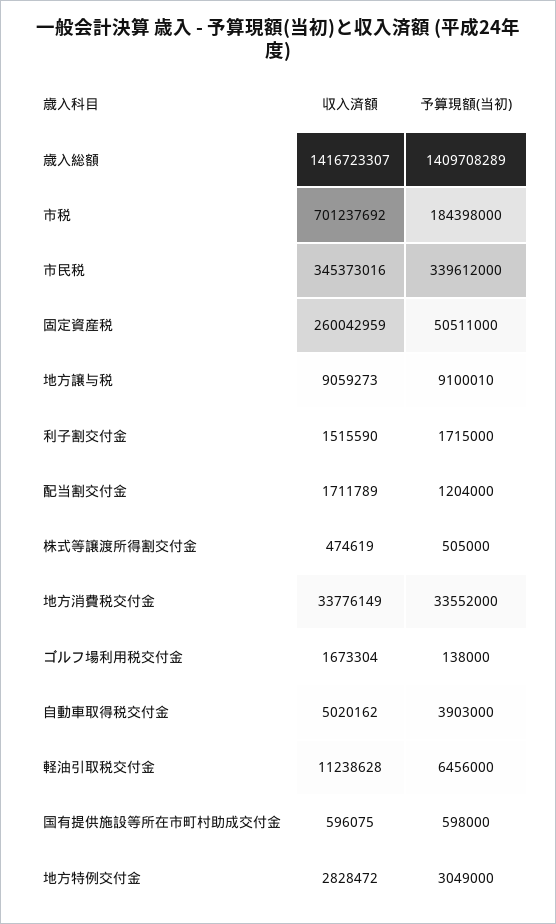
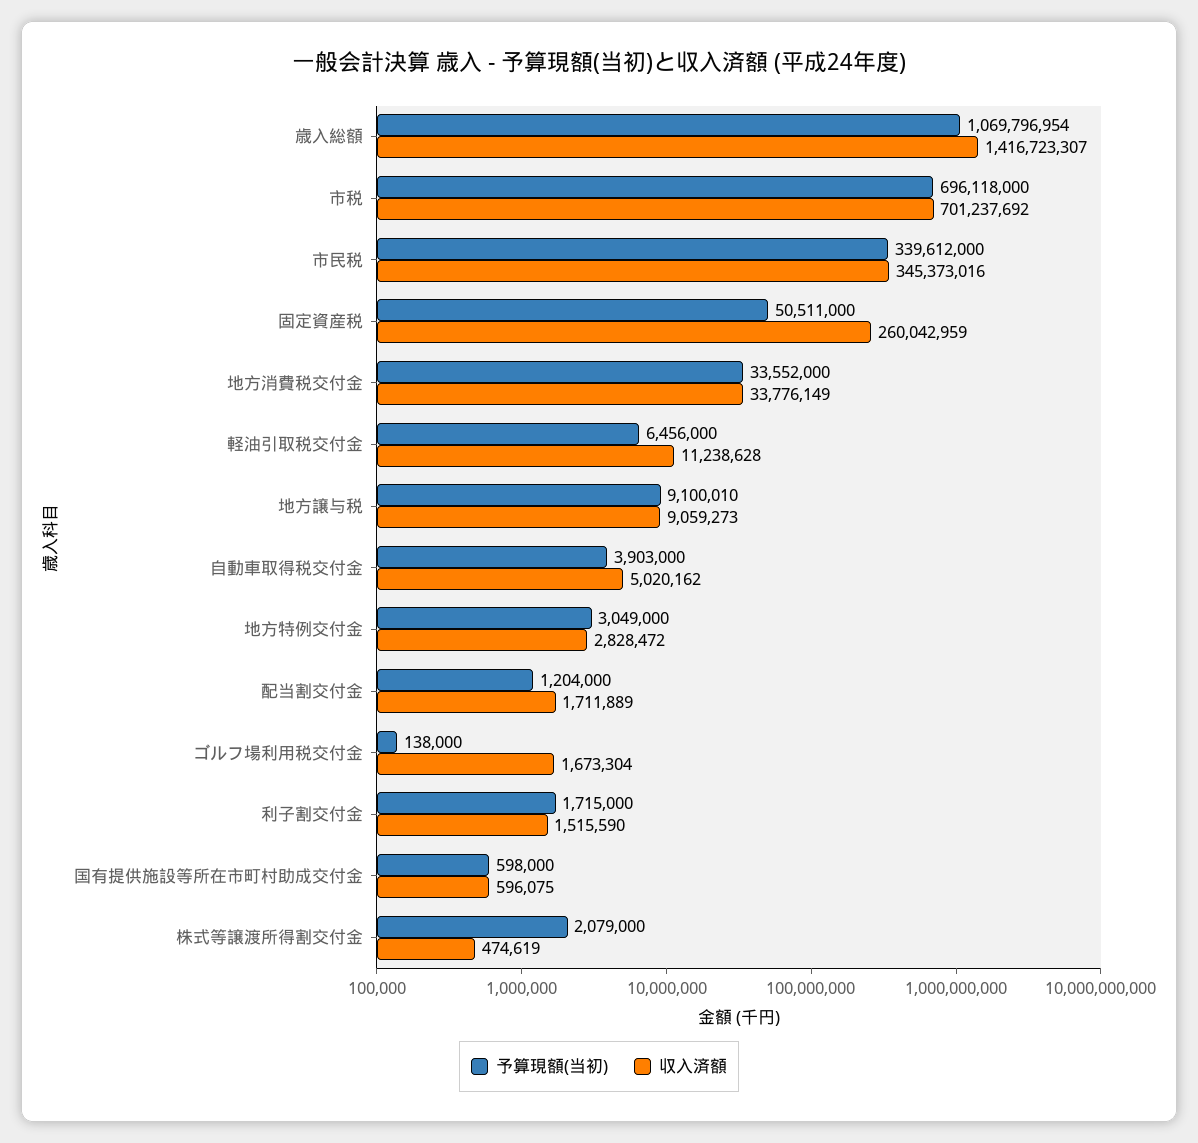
予算現額(当初), 歳入総額: 1409708289 -> 1069796954
予算現額(当初), 市税: 184398000 -> 696118000
収入済額, 配当割交付金: 1711789 -> 1711889
予算現額(当初), 株式等譲渡所得割交付金: 505000 -> 2079000

